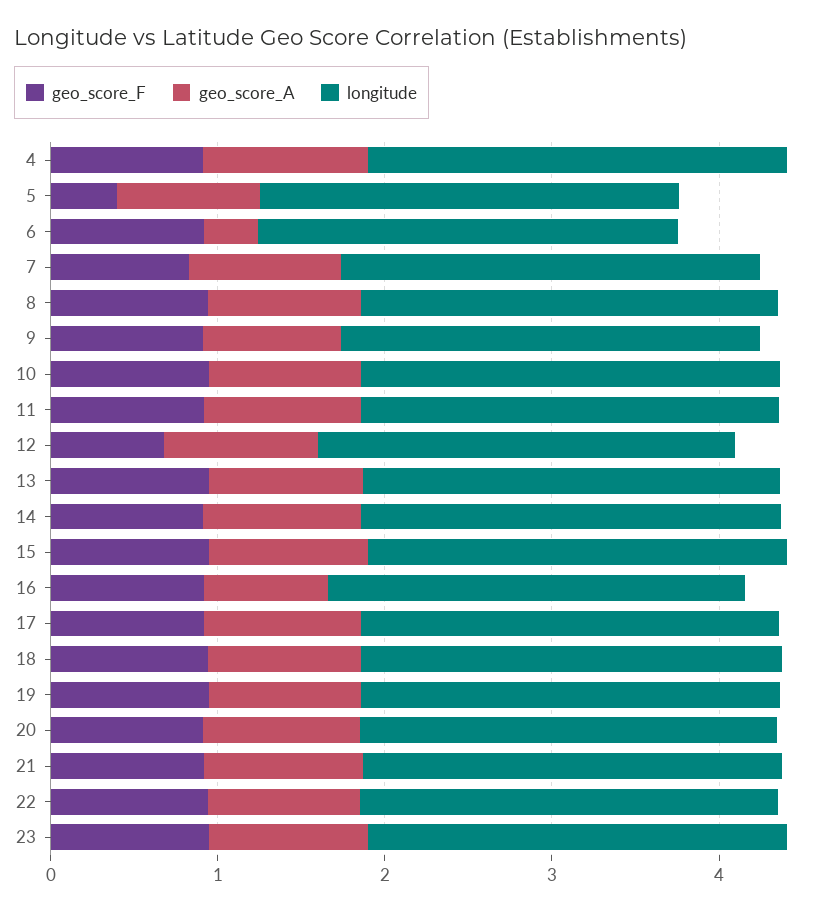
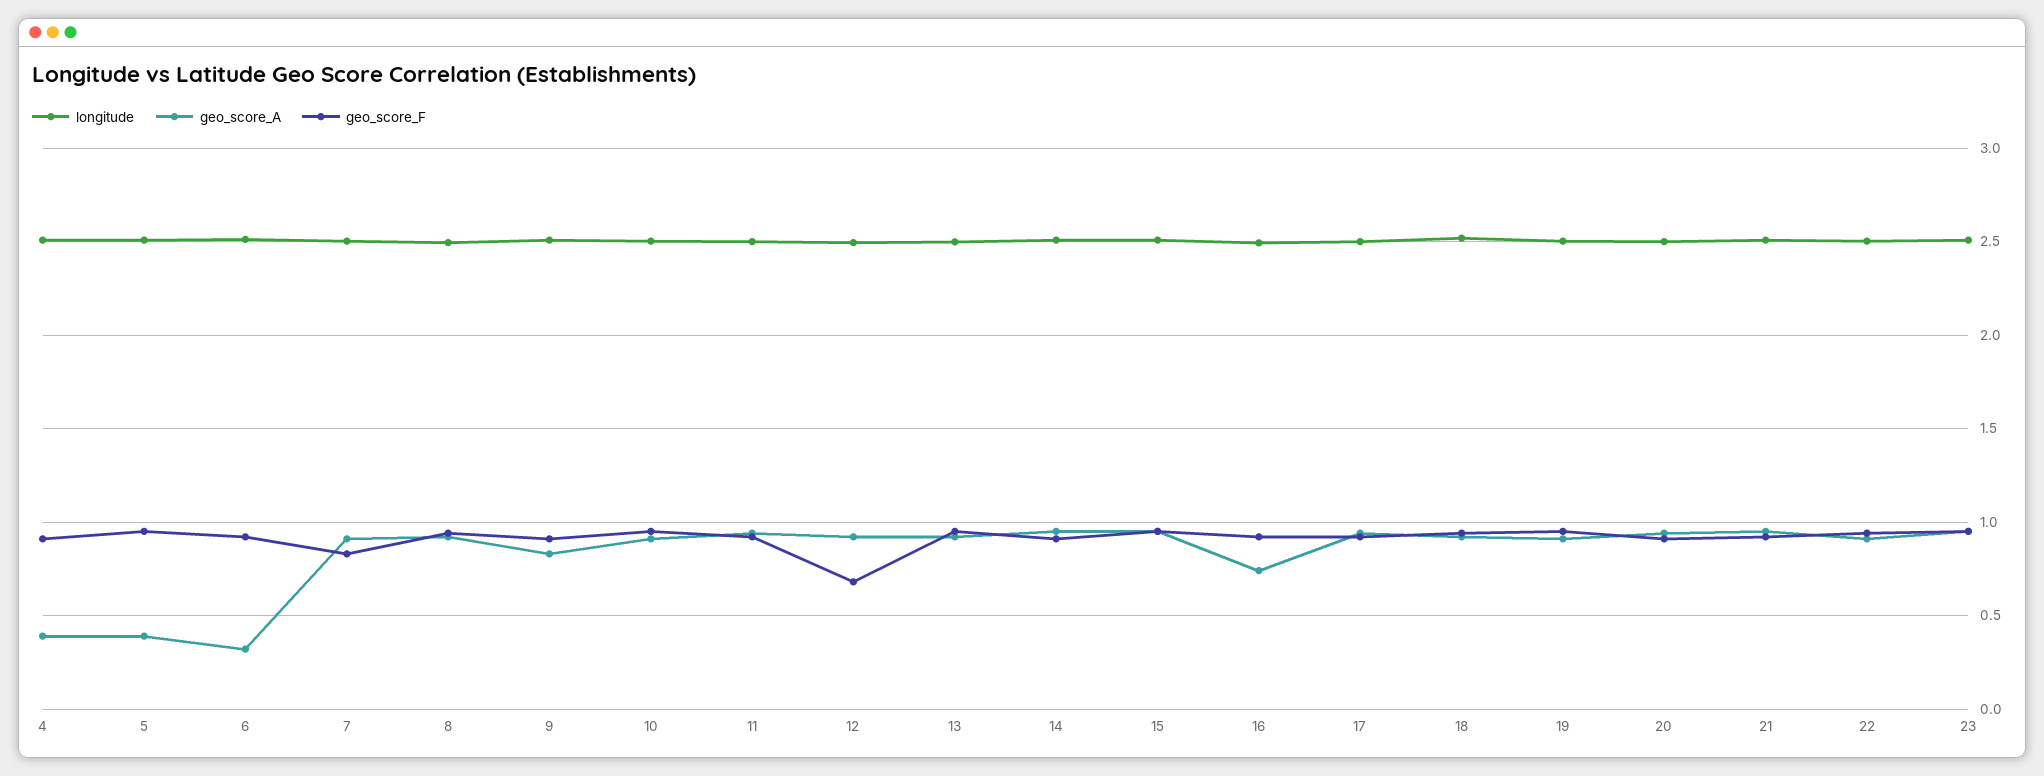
geo_score_A, 4: 1 -> 0.4
geo_score_F, 5: 0.4 -> 0.95
geo_score_A, 5: 0.8 -> 0.4

